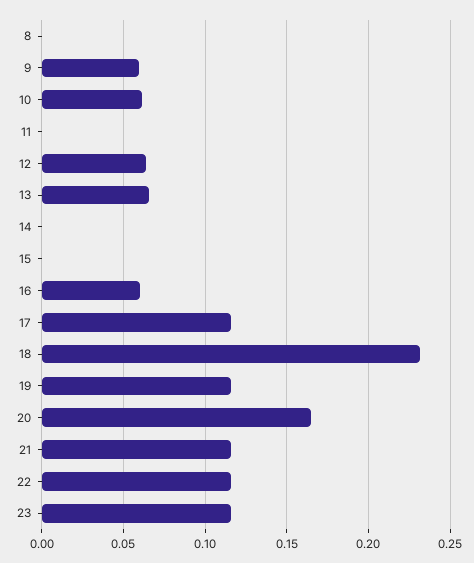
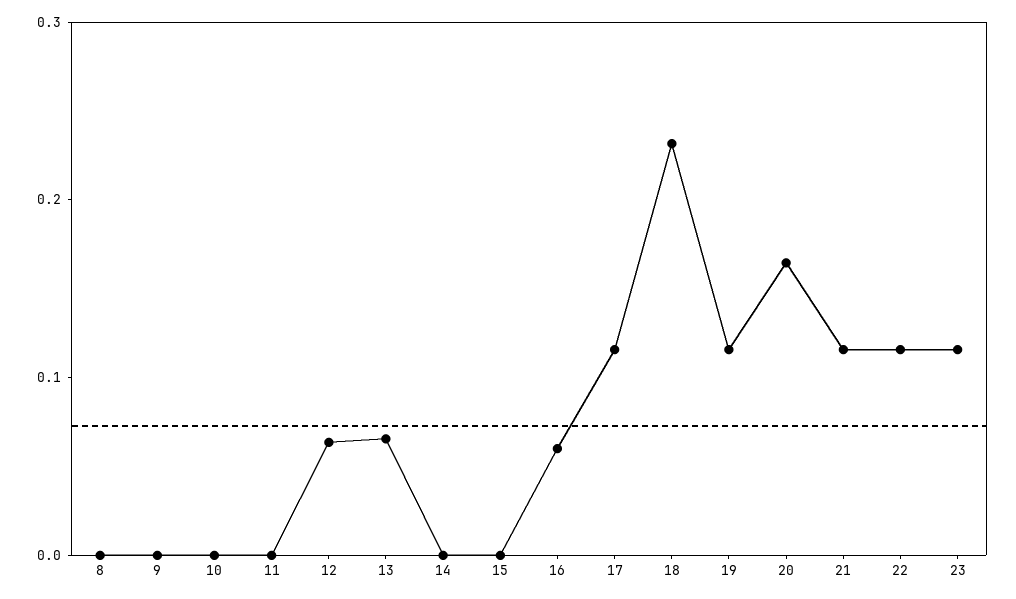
9: 0.06 -> 0
10: 0.06 -> 0

